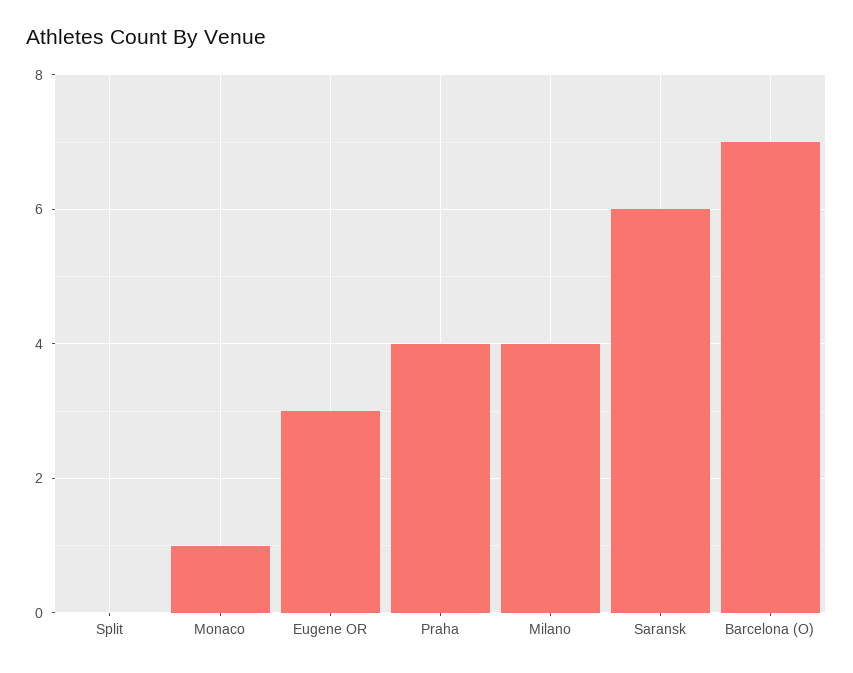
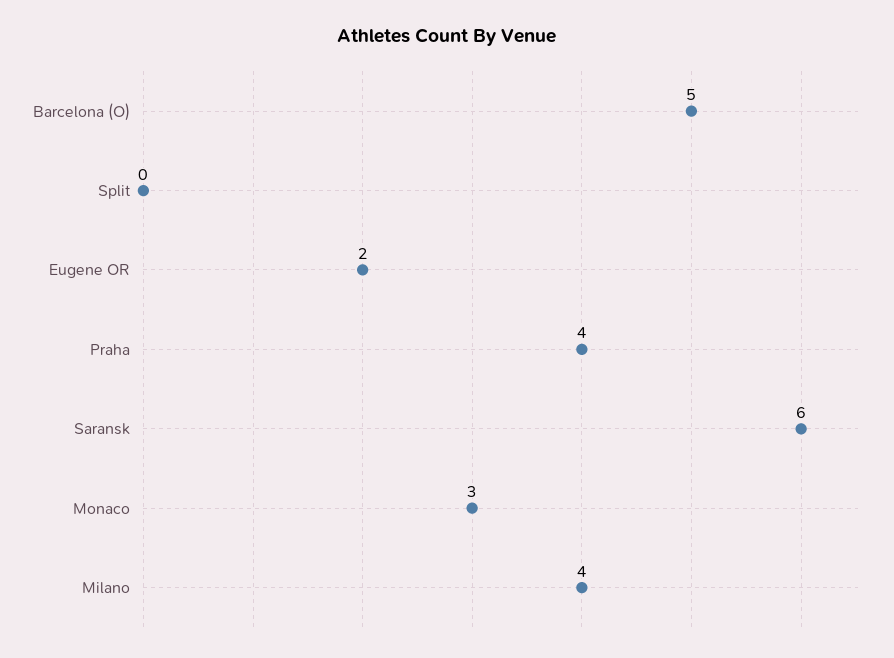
Monaco: 1 -> 3
Eugene OR: 3 -> 2
Barcelona (O): 7 -> 5

